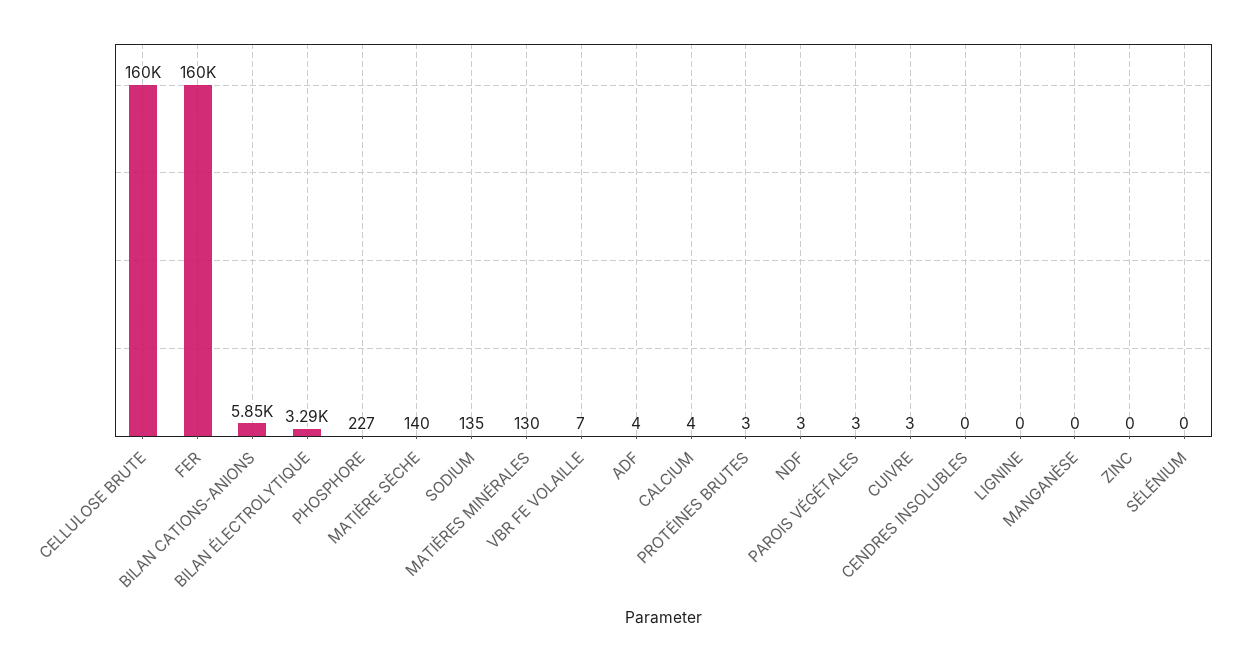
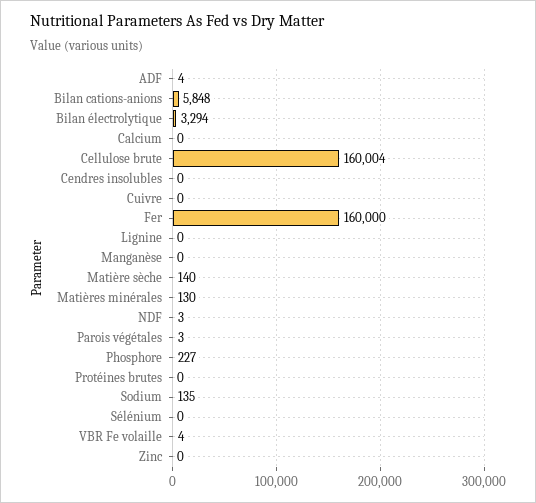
VBR FE VOLAILLE: 7 -> 4
CALCIUM: 4 -> 0
PROTÉINES BRUTES: 3 -> 0
CUIVRE: 3 -> 0

